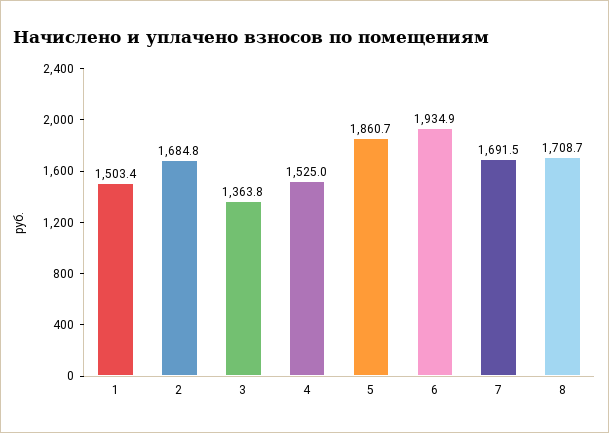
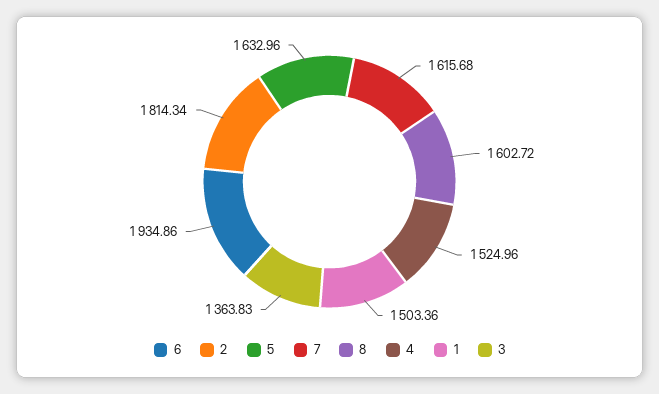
2: 1684.8 -> 1814.34
5: 1860.7 -> 1632.96
7: 1691.5 -> 1615.68
8: 1708.7 -> 1602.72

